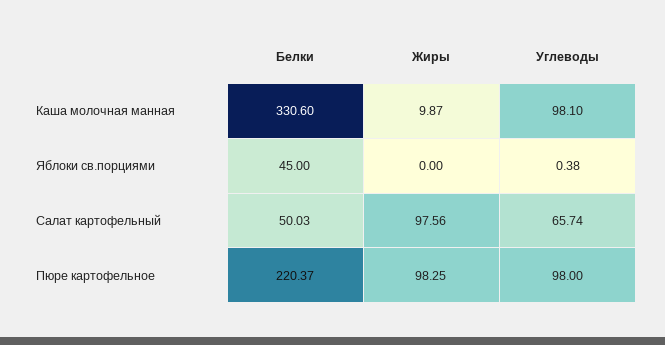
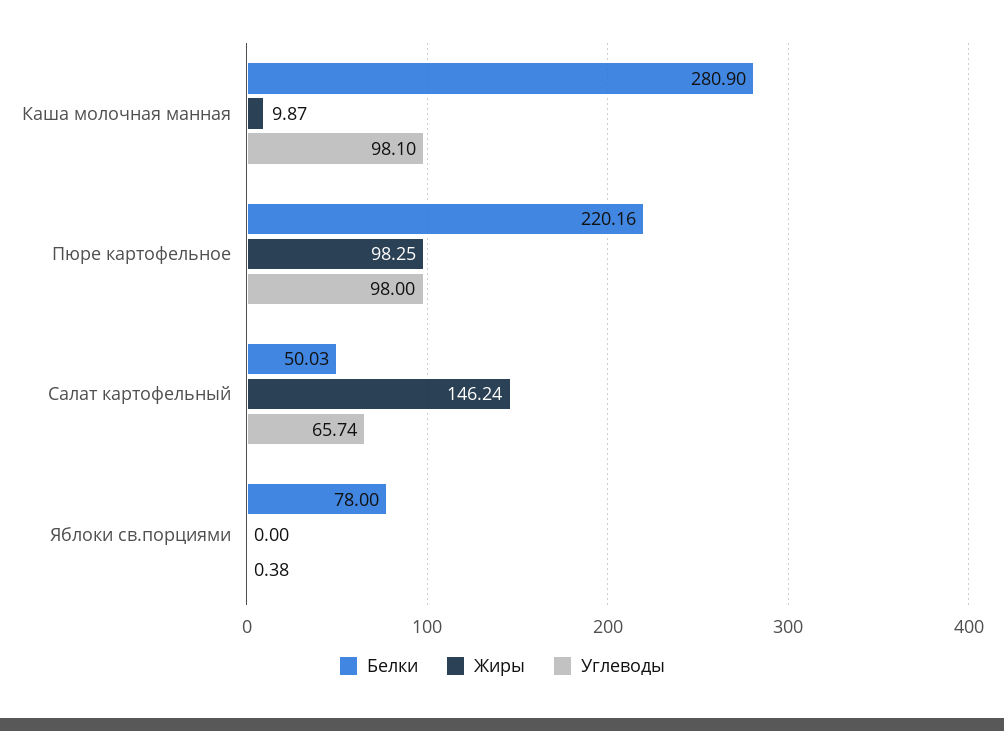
Белки, Каша молочная манная: 330.6 -> 280.9
Белки, Яблоки св.порциями: 45 -> 78
Жиры, Салат картофельный: 97.56 -> 146.24
Белки, Пюре картофельное: 220.37 -> 220.16

